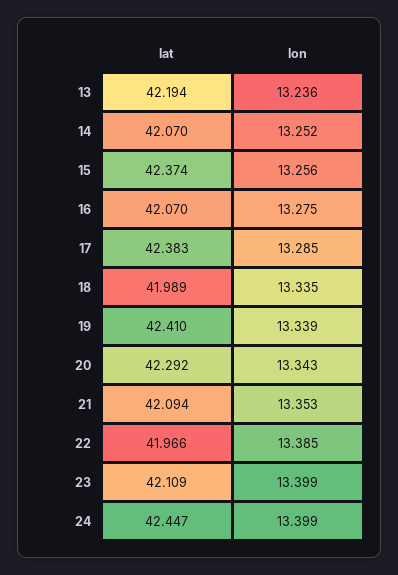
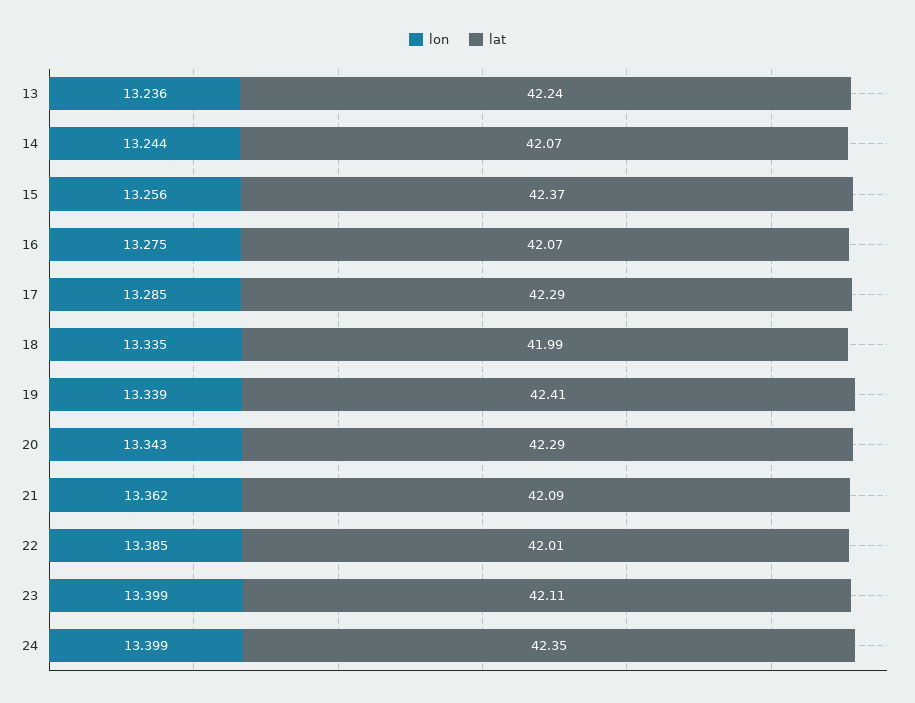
lat, 13: 42.194 -> 42.24
lon, 14: 13.252 -> 13.244
lat, 17: 42.383 -> 42.29
lon, 21: 13.353 -> 13.362
lat, 22: 41.966 -> 42.01
lat, 24: 42.447 -> 42.35

